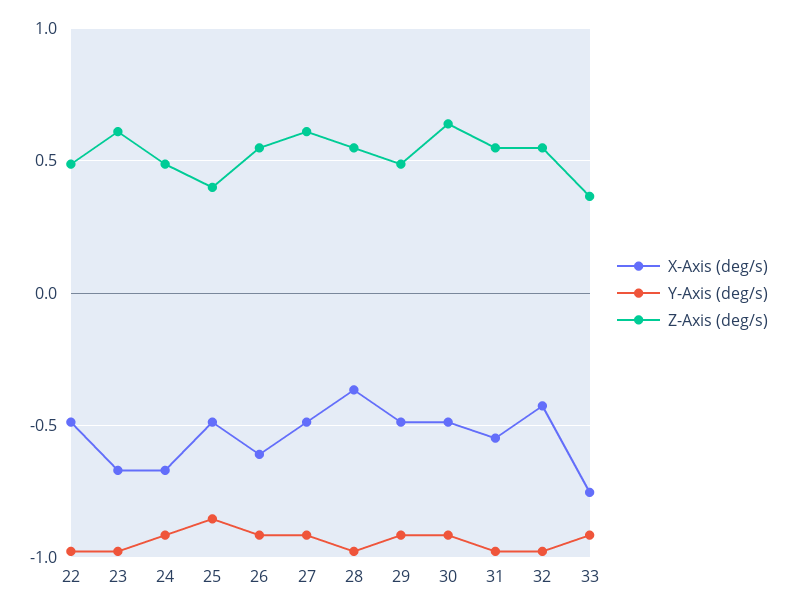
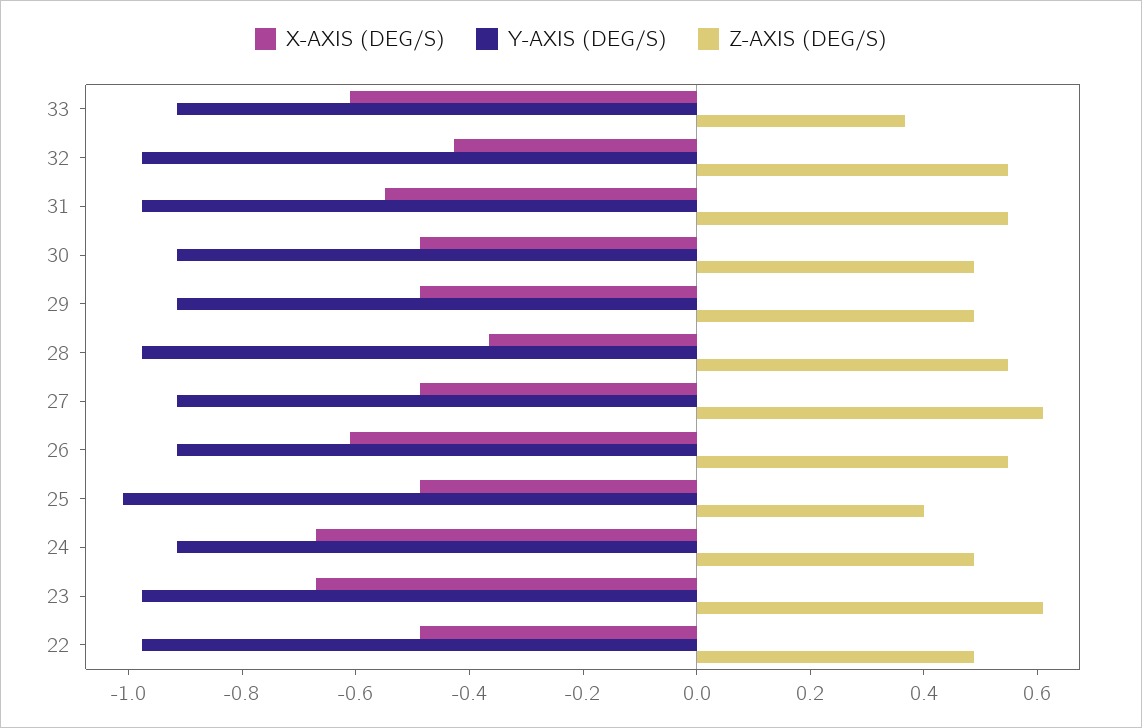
Y-Axis (deg/s), 25: -0.85 -> -1
Z-Axis (deg/s), 30: 0.65 -> 0.5
X-Axis (deg/s), 33: -0.75 -> -0.6

